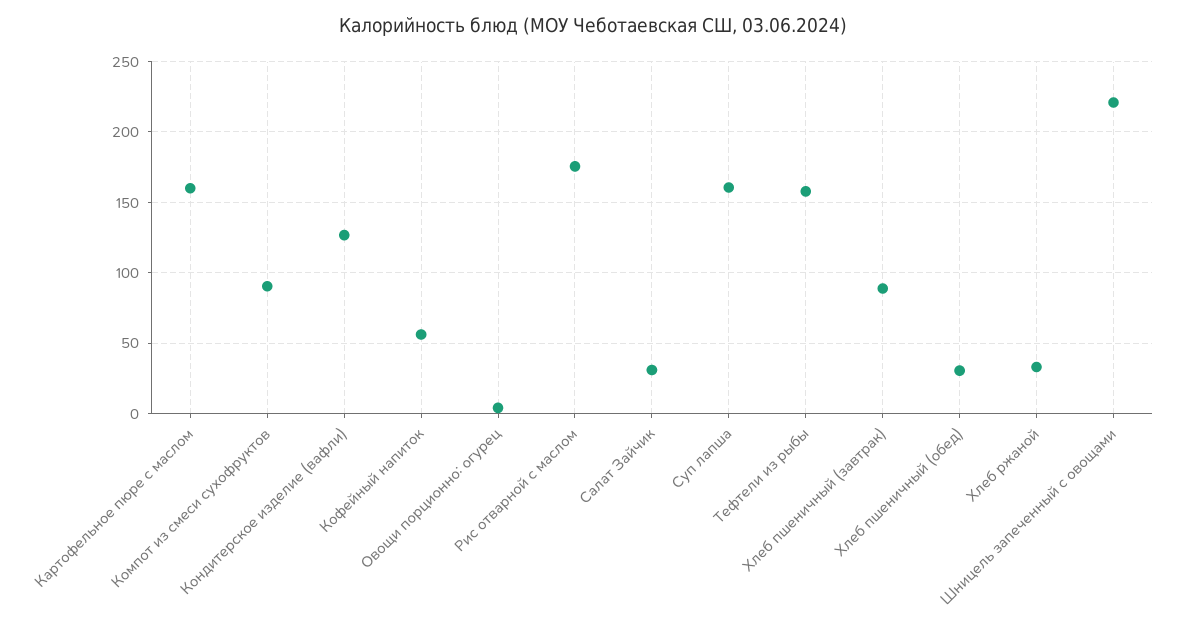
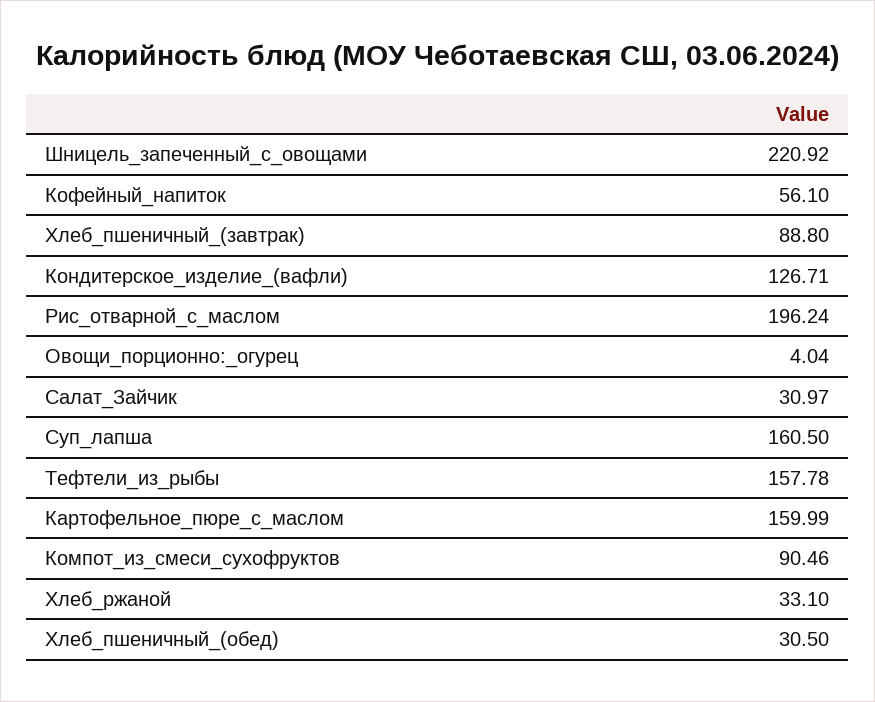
Рис отварной с маслом: 175 -> 196.24

